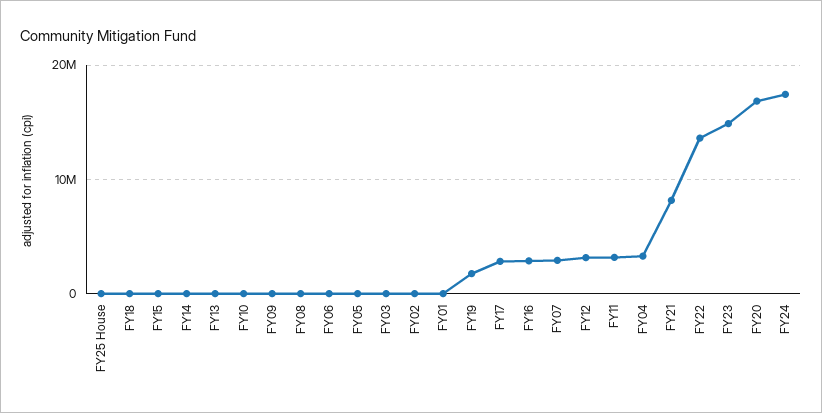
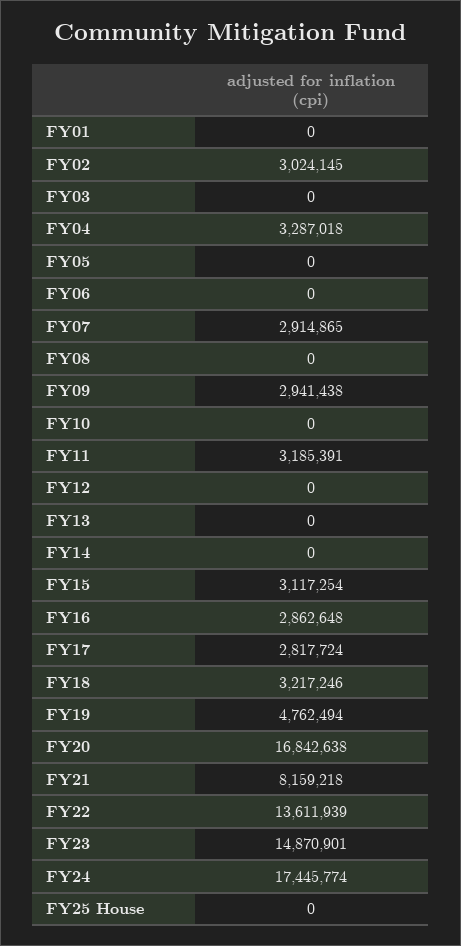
FY18: 0 -> 3217246
FY15: 0 -> 3117254
FY09: 0 -> 2941438
FY02: 0 -> 3024145
FY19: 2000000 -> 4762494
FY12: 3000000 -> 0

